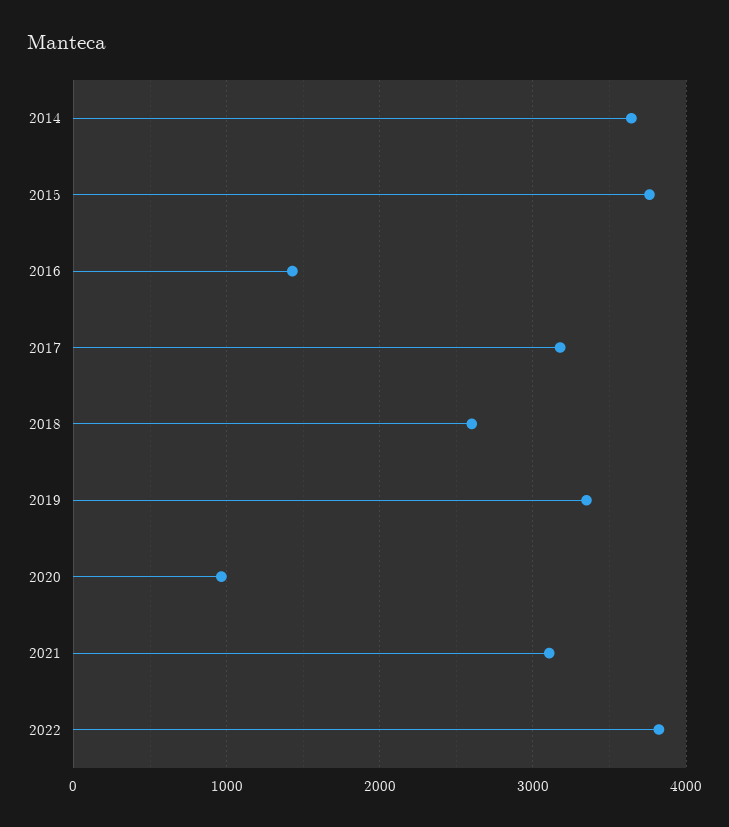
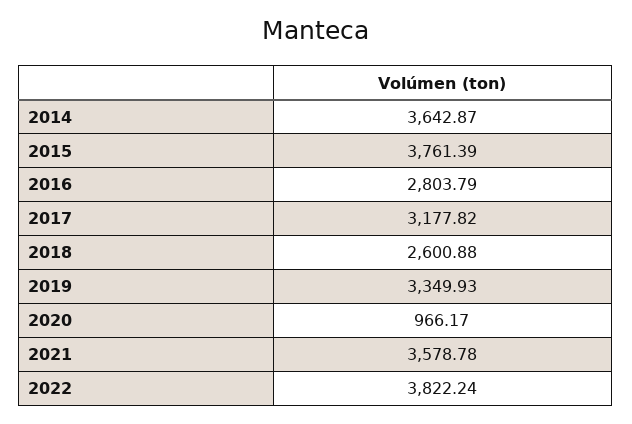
2016: 1400 -> 2803.79
2021: 3100 -> 3578.78

